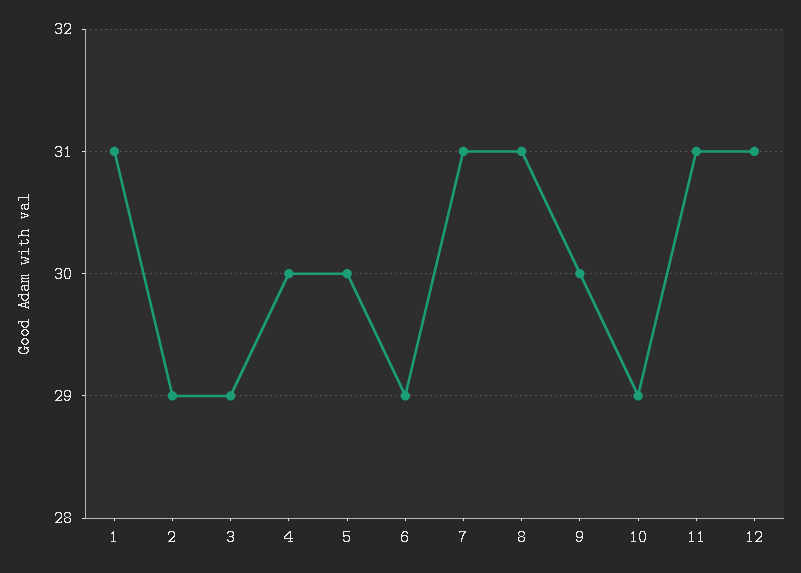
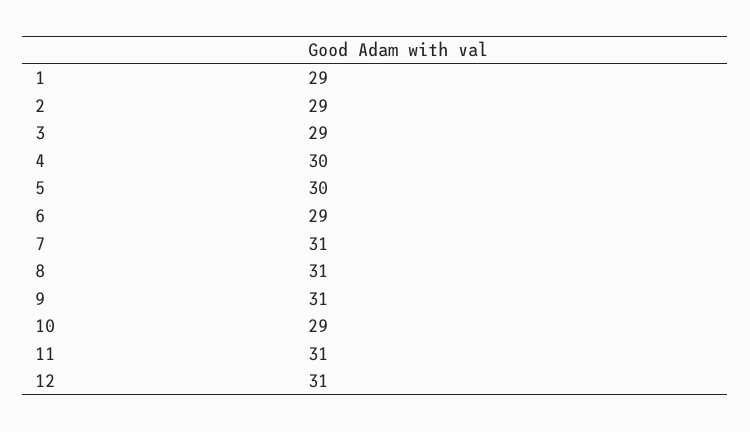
1: 31 -> 29
9: 30 -> 31

